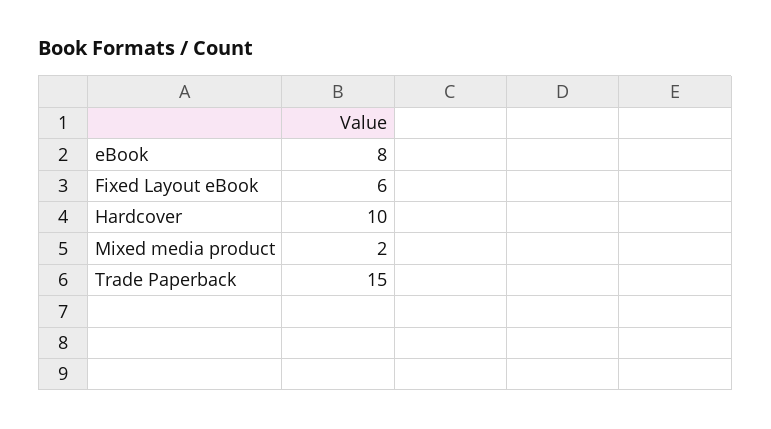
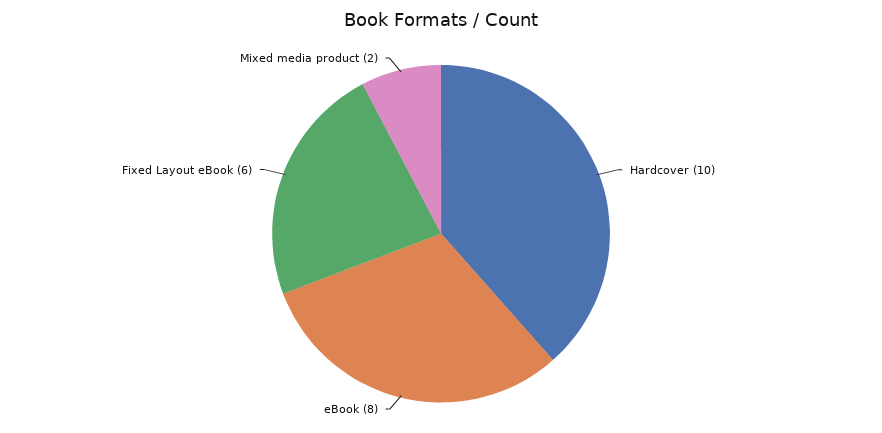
Trade Paperback: 15 -> none

